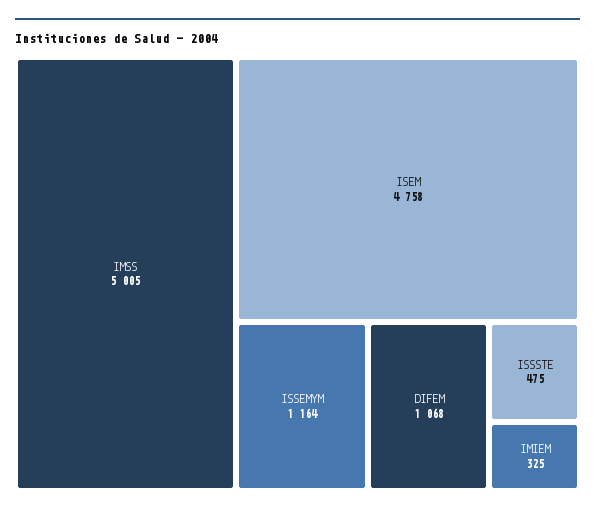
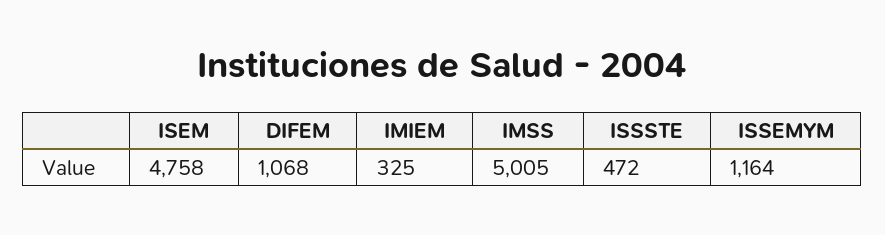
ISSSTE: 475 -> 472

